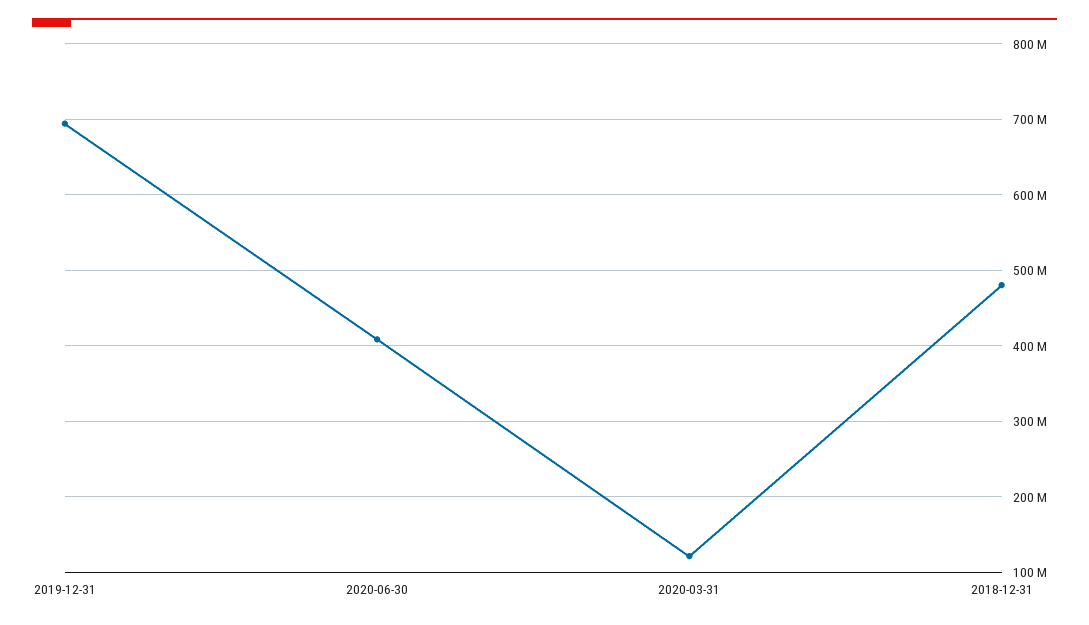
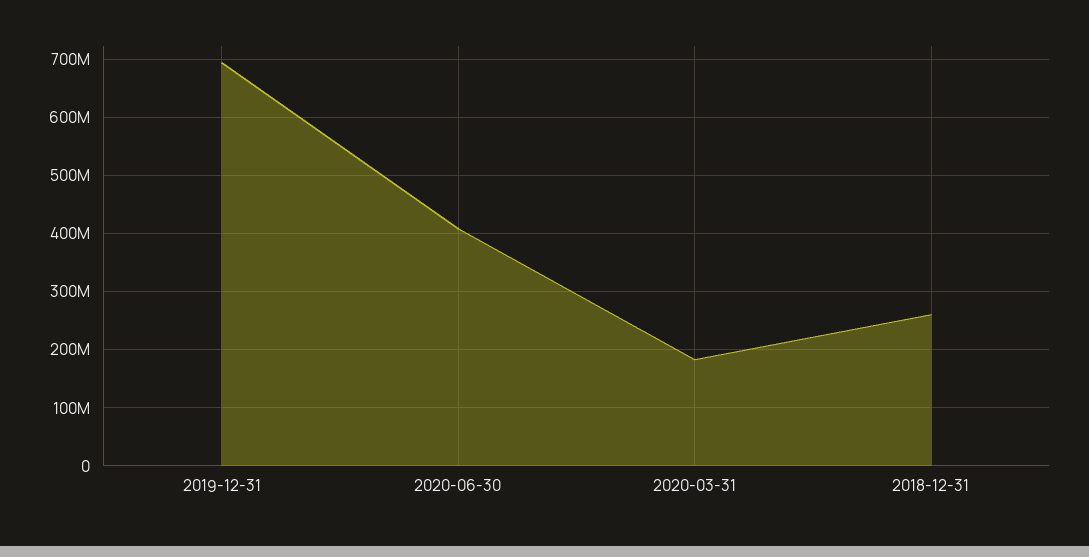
2020-03-31: 120000000 -> 180000000
2018-12-31: 480000000 -> 260000000

